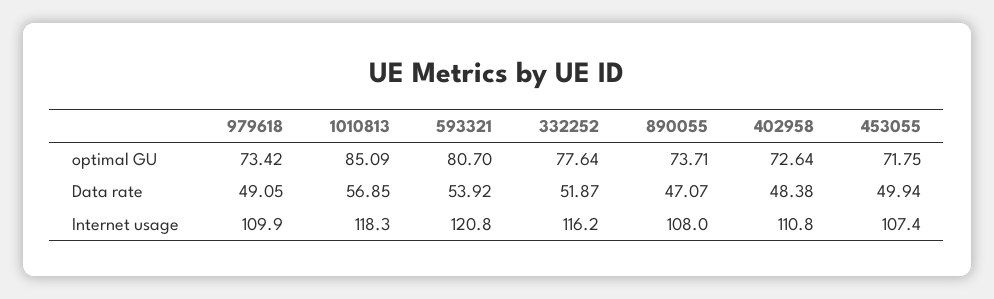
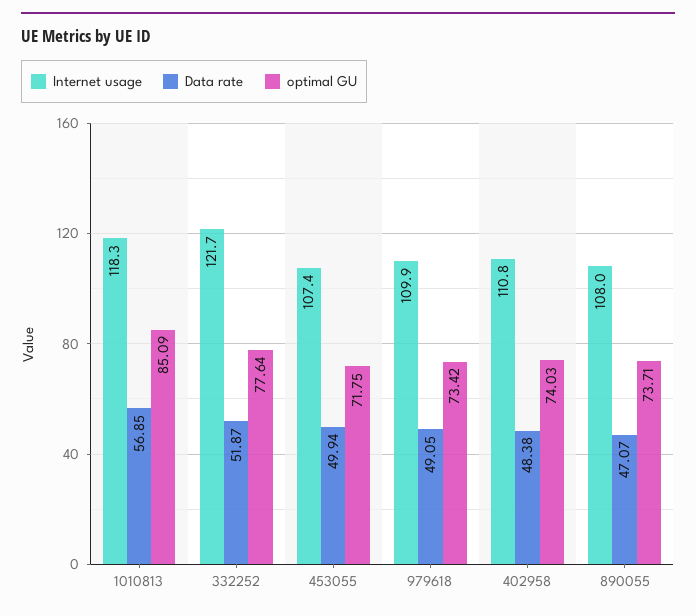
optimal GU, 593321: 80.7 -> none
optimal GU, 402958: 72.64 -> 74.03
Data rate, 593321: 53.92 -> none
Internet usage, 593321: 120.8 -> none
Internet usage, 332252: 116.2 -> 121.7

